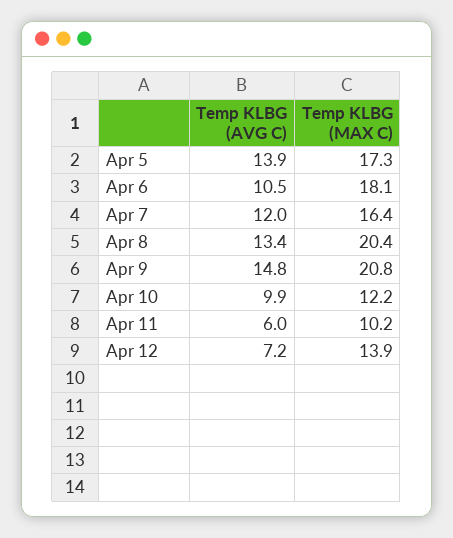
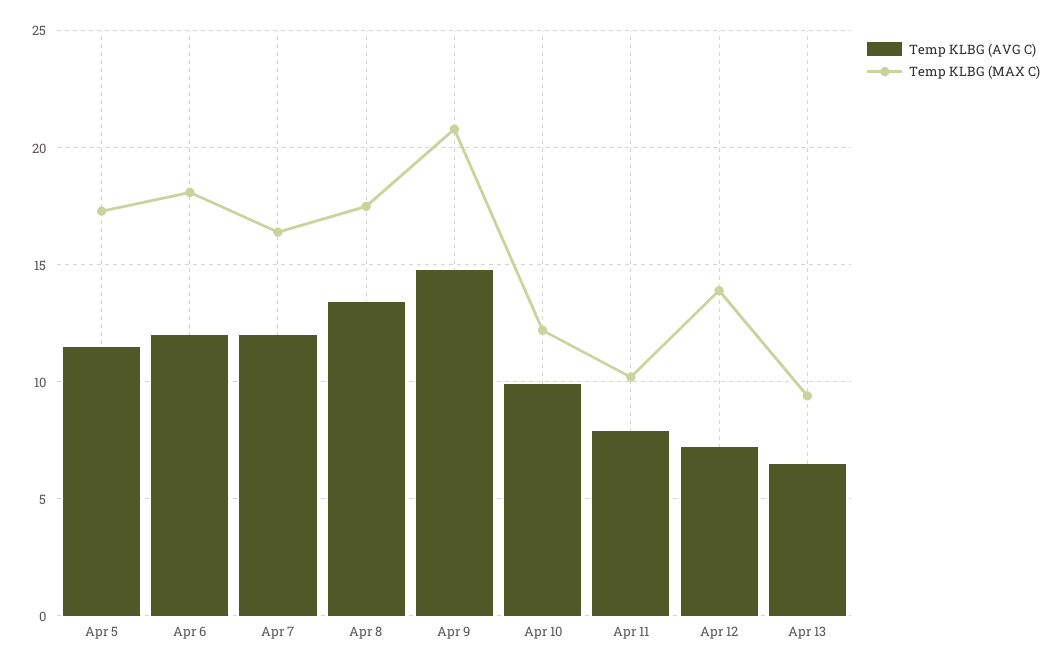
Temp KLBG (AVG C), Apr 5: 13.9 -> 11.5
Temp KLBG (AVG C), Apr 6: 10.5 -> 12
Temp KLBG (MAX C), Apr 8: 20.4 -> 17.5
Temp KLBG (AVG C), Apr 11: 6 -> 8
Temp KLBG (AVG C), Apr 13: none -> 6.5
Temp KLBG (MAX C), Apr 13: none -> 9.5

